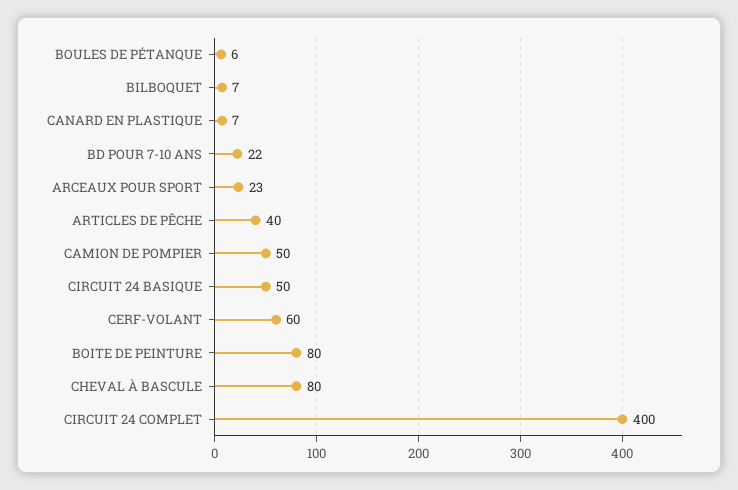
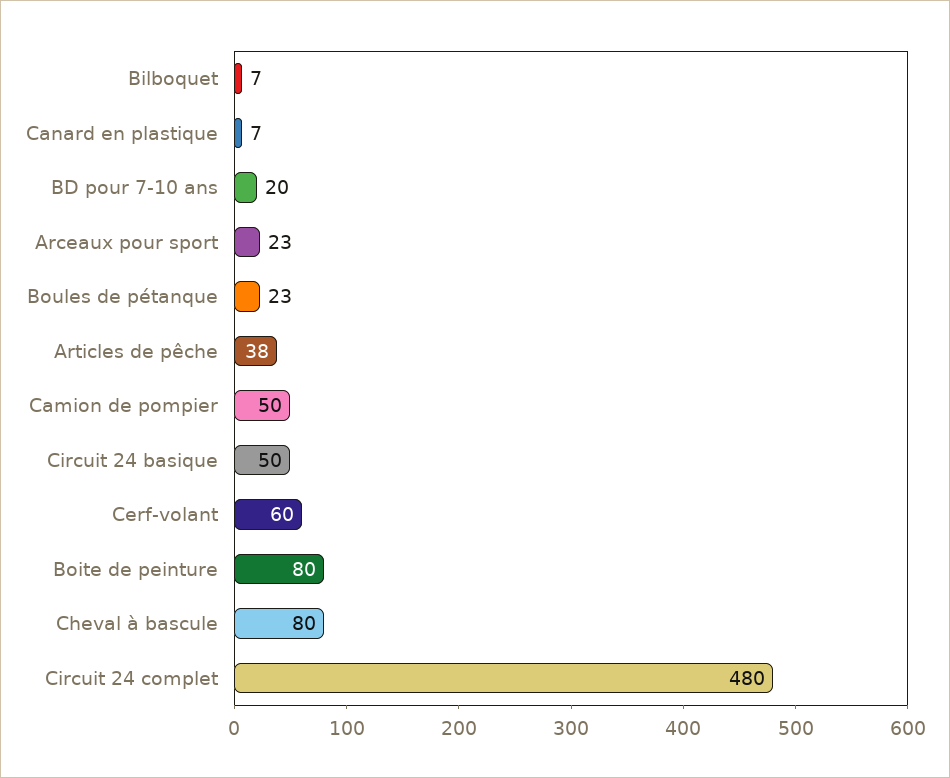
BOULES DE PÉTANQUE: 6 -> 23
BD POUR 7-10 ANS: 22 -> 20
ARTICLES DE PÊCHE: 40 -> 38
CIRCUIT 24 COMPLET: 400 -> 480

